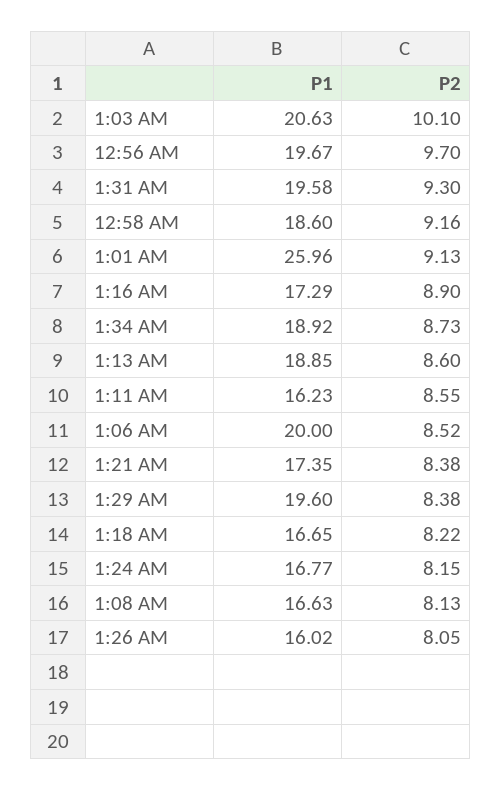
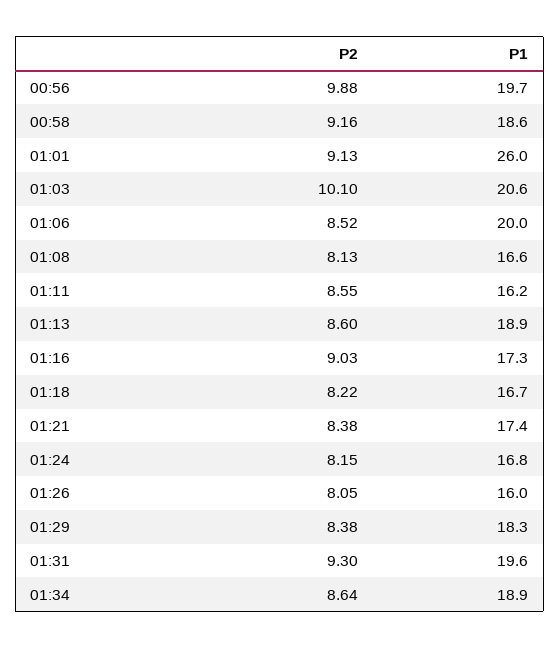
P2, 12:56 AM: 9.7 -> 9.88
P2, 1:16 AM: 8.9 -> 9.03
P2, 1:34 AM: 8.73 -> 8.64
P1, 1:29 AM: 19.6 -> 18.3

